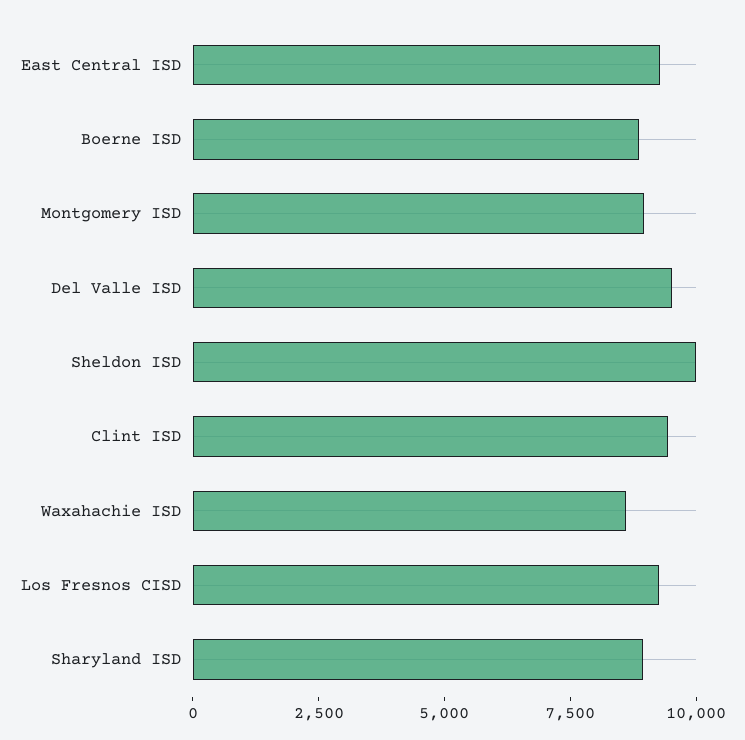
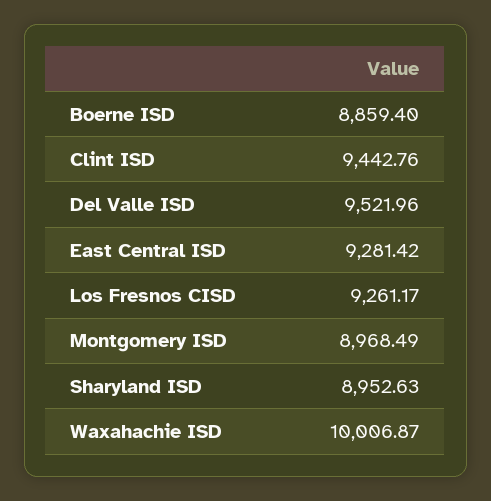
Sheldon ISD: 10000 -> none
Waxahachie ISD: 8500 -> 10006.87

